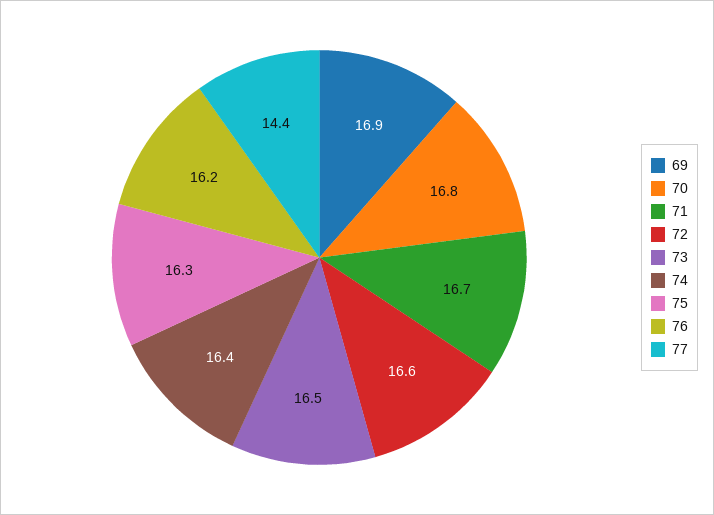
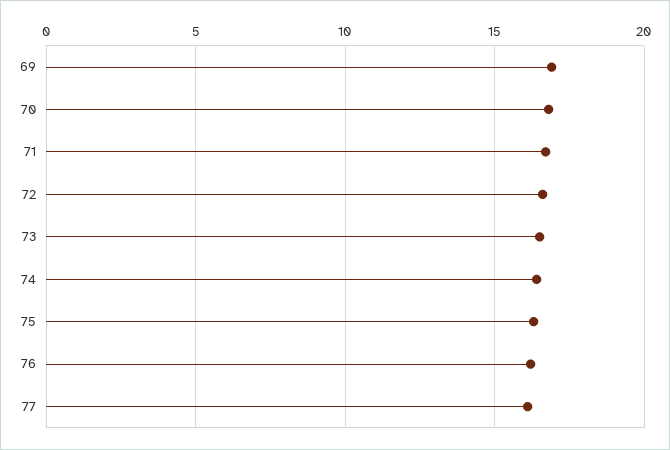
77: 14.4 -> 16

